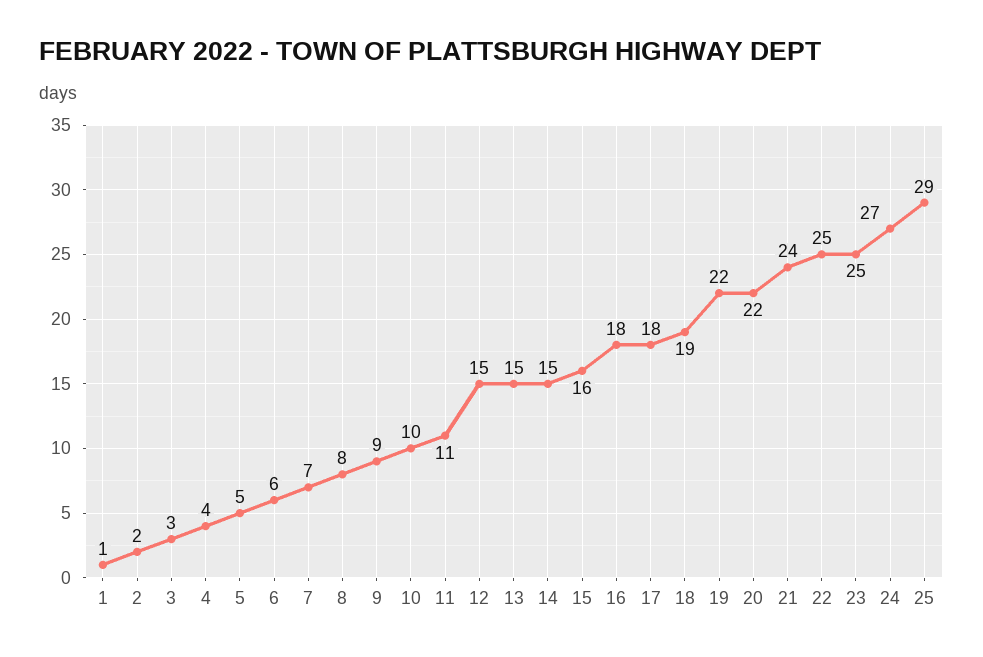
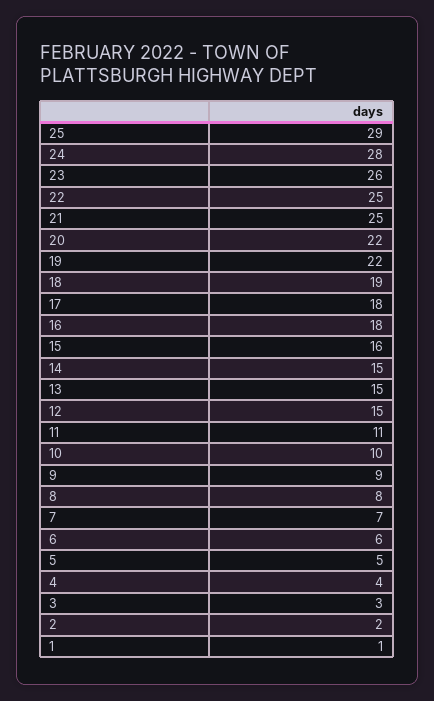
21: 24 -> 25
23: 25 -> 26
24: 27 -> 28

